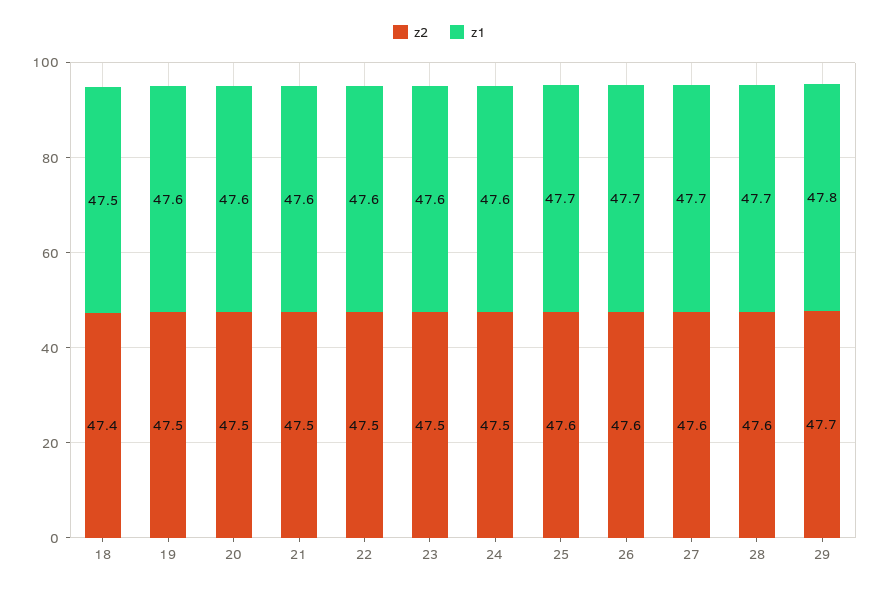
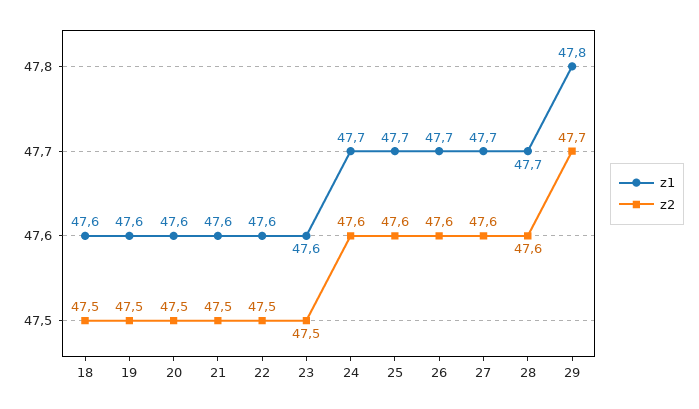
z2, 18: 47.4 -> 47.5
z1, 18: 47.5 -> 47.6
z2, 24: 47.5 -> 47.6
z1, 24: 47.6 -> 47.7

